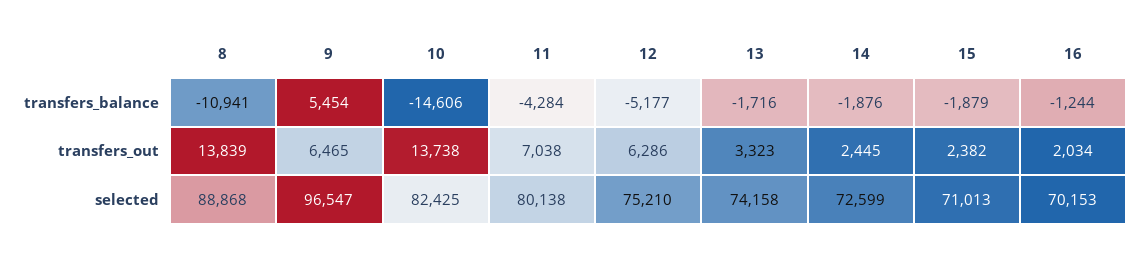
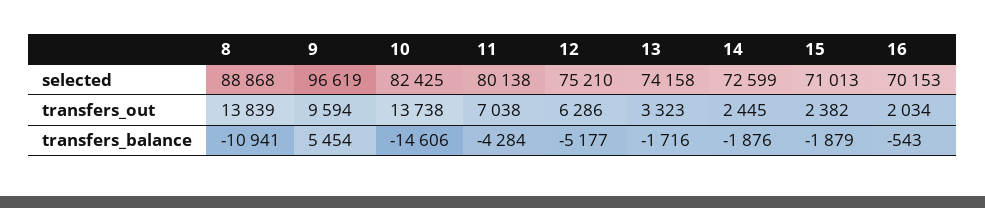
16, transfers_balance: -1244 -> -543
9, transfers_out: 6465 -> 9594
9, selected: 96547 -> 96619

